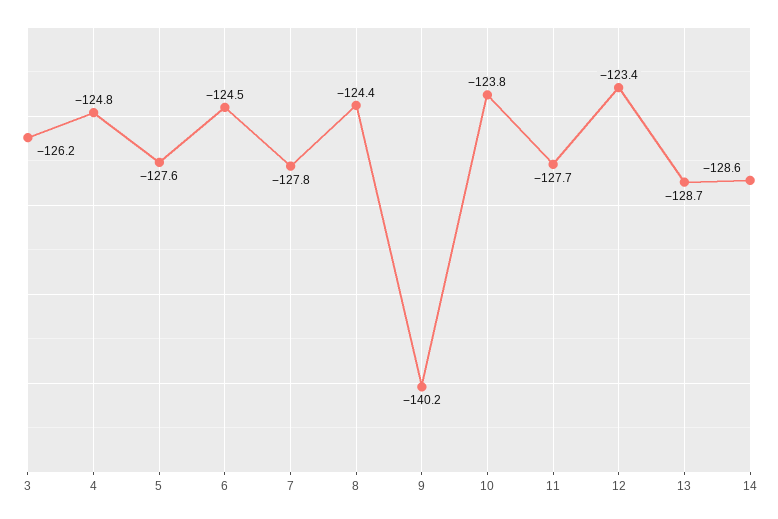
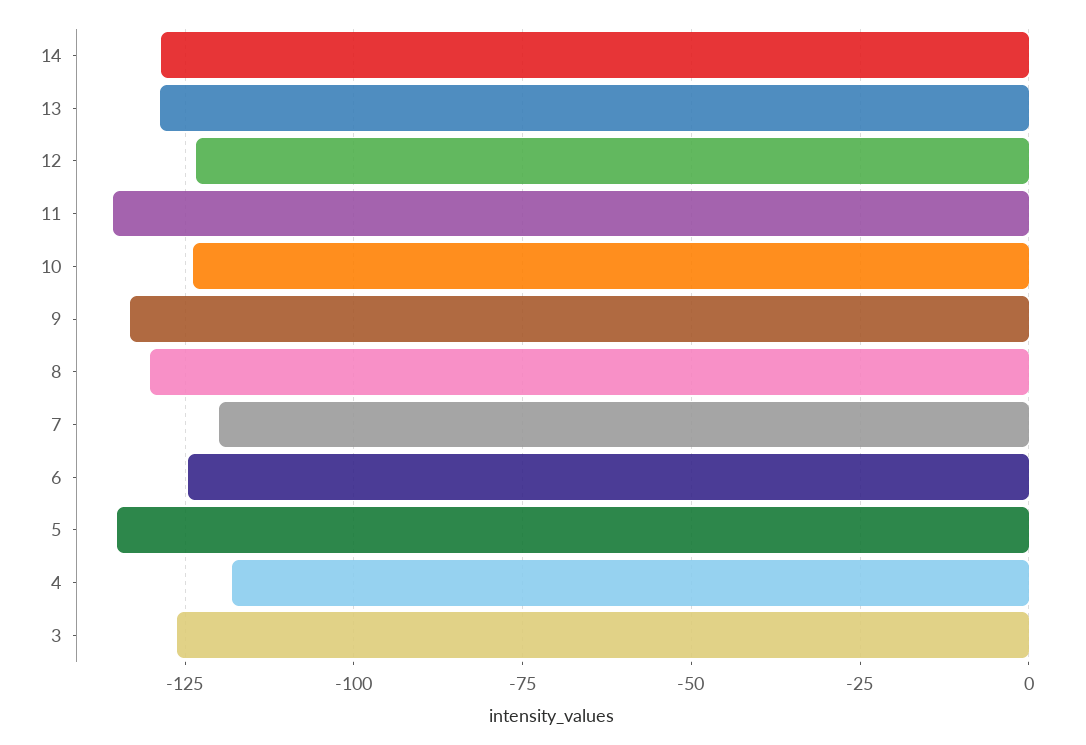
4: -124.8 -> -117.5
5: -127.6 -> -135
7: -127.8 -> -120
8: -124.4 -> -130
9: -140.2 -> -132.5
11: -127.7 -> -135

